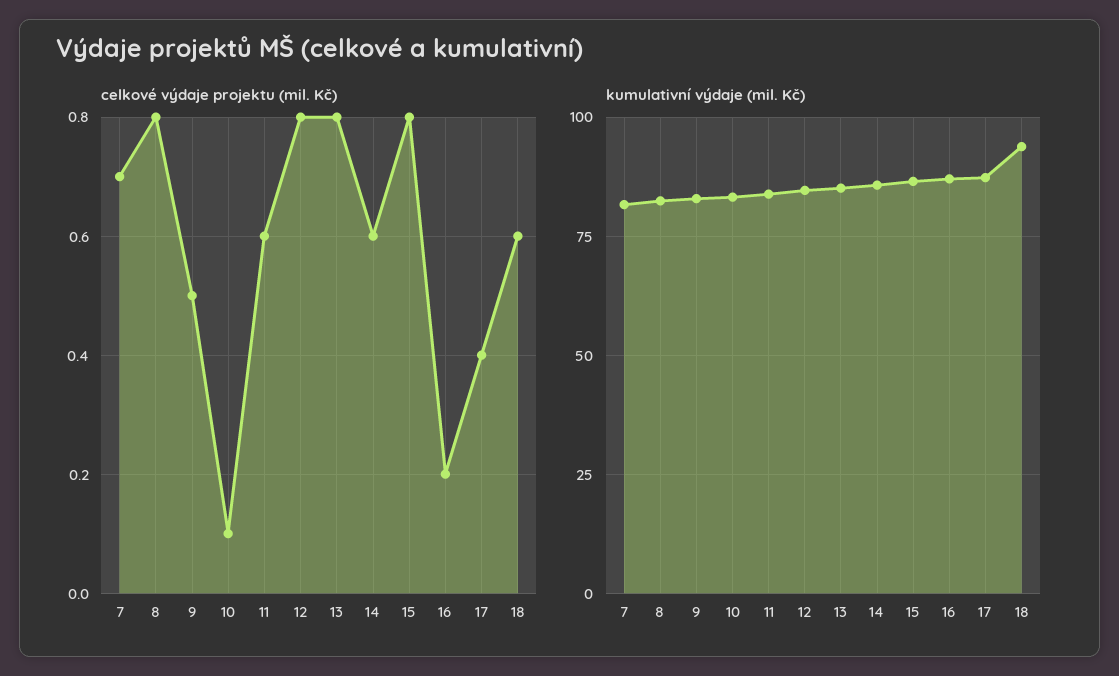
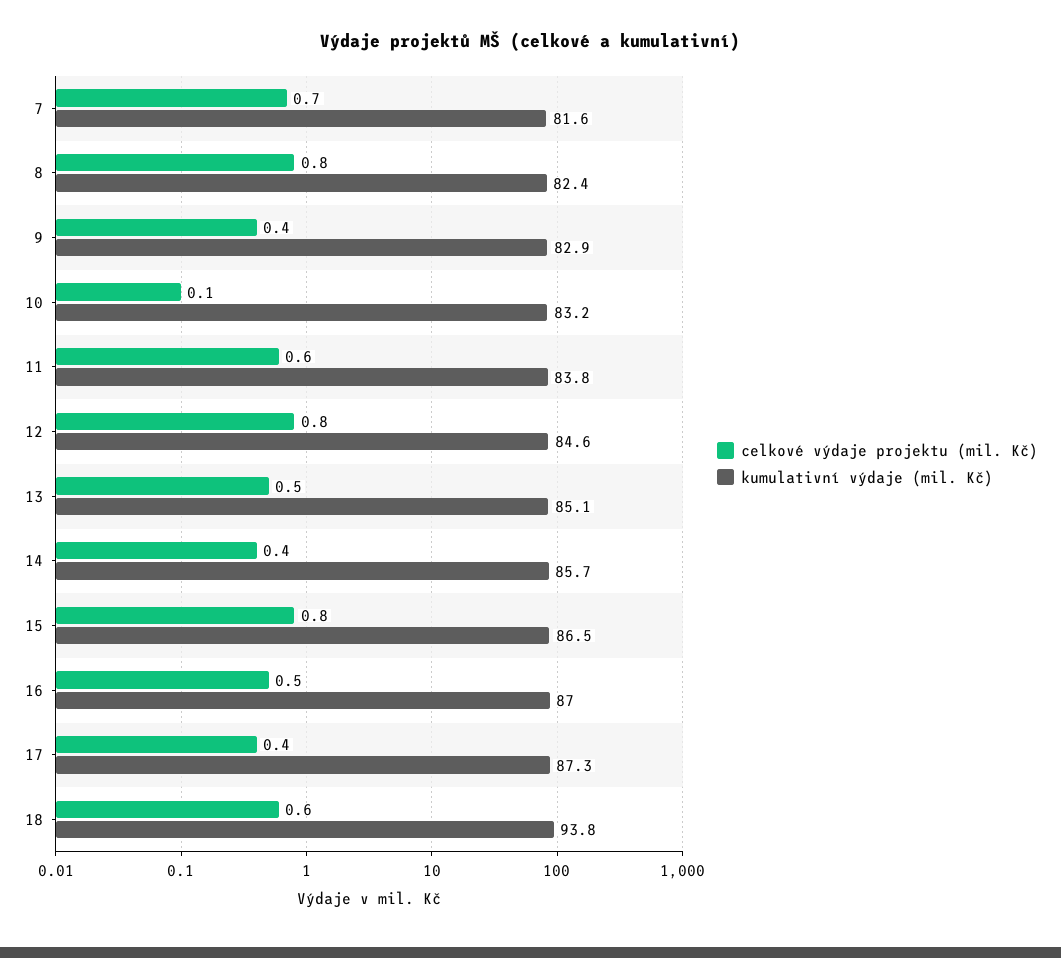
celkové výdaje projektu (mil. Kč), 9: 0.5 -> 0.4
celkové výdaje projektu (mil. Kč), 13: 0.8 -> 0.5
celkové výdaje projektu (mil. Kč), 14: 0.6 -> 0.4
celkové výdaje projektu (mil. Kč), 16: 0.2 -> 0.5

